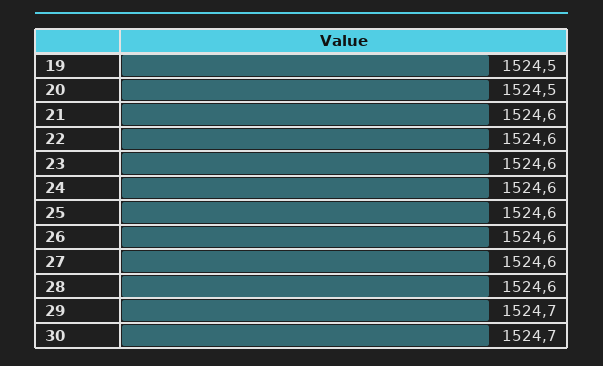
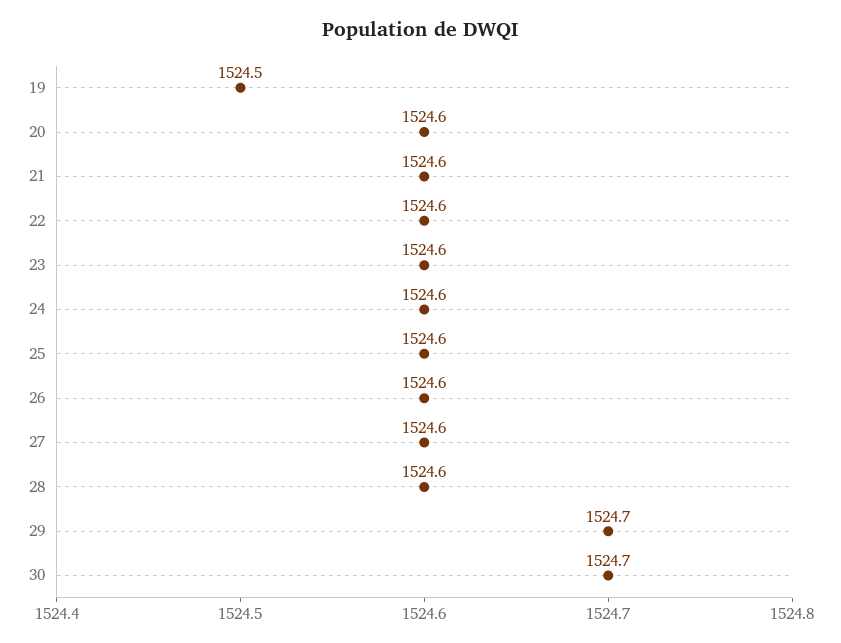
20: 1524.5 -> 1524.6

